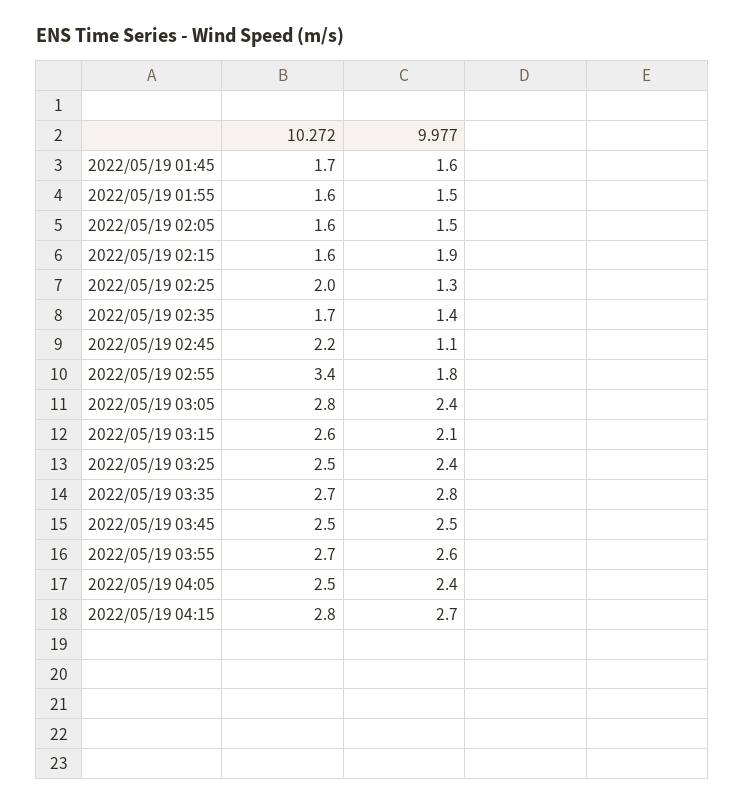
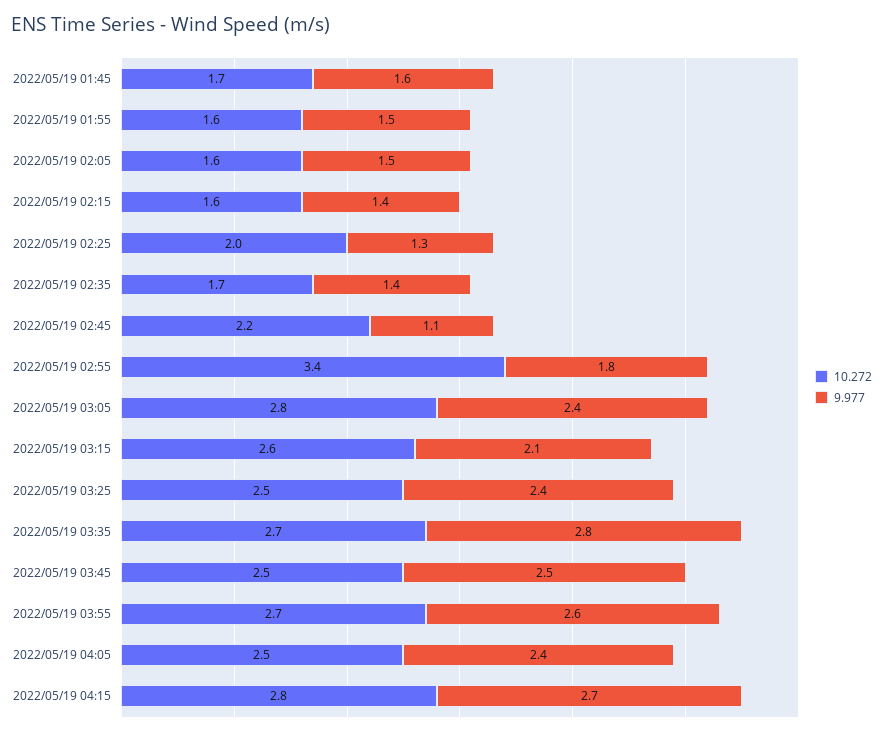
9.977, 2022/05/19 02:15: 1.9 -> 1.4

